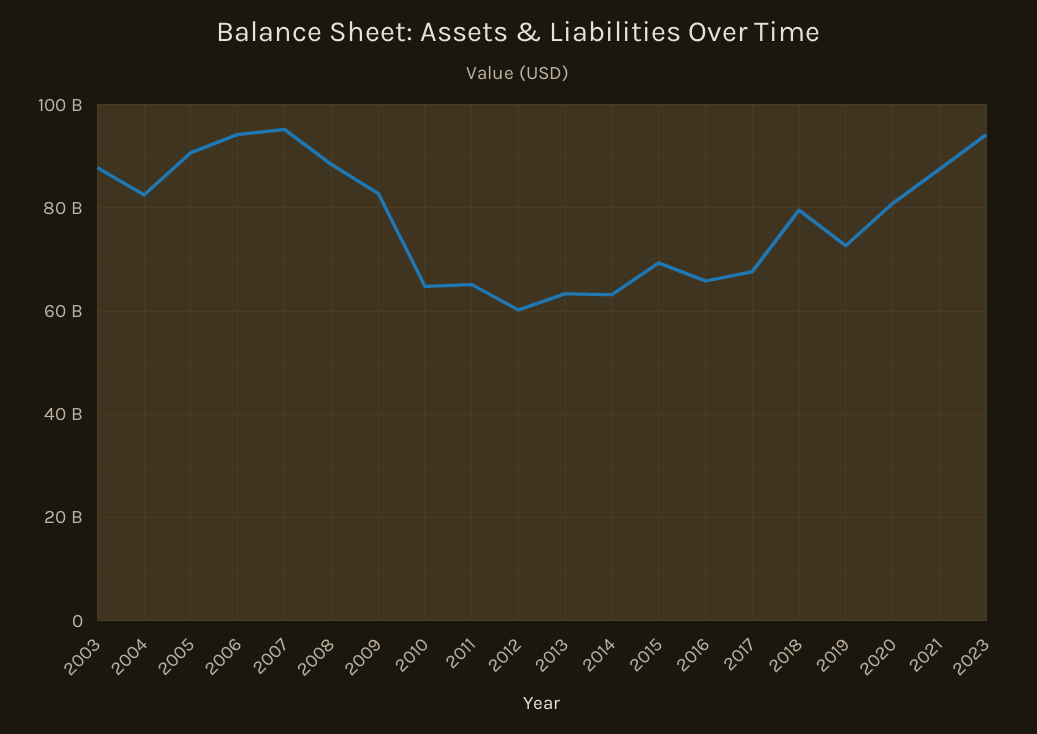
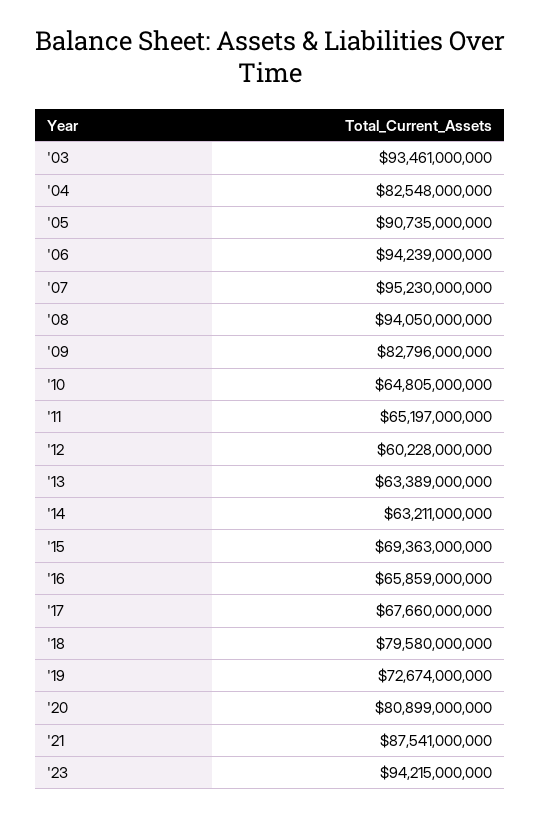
2003: 88000000000 -> 93461000000
2008: 88000000000 -> 94050000000

